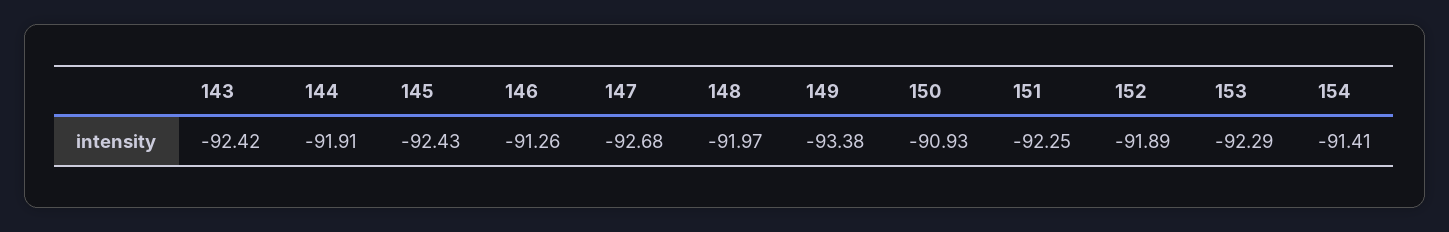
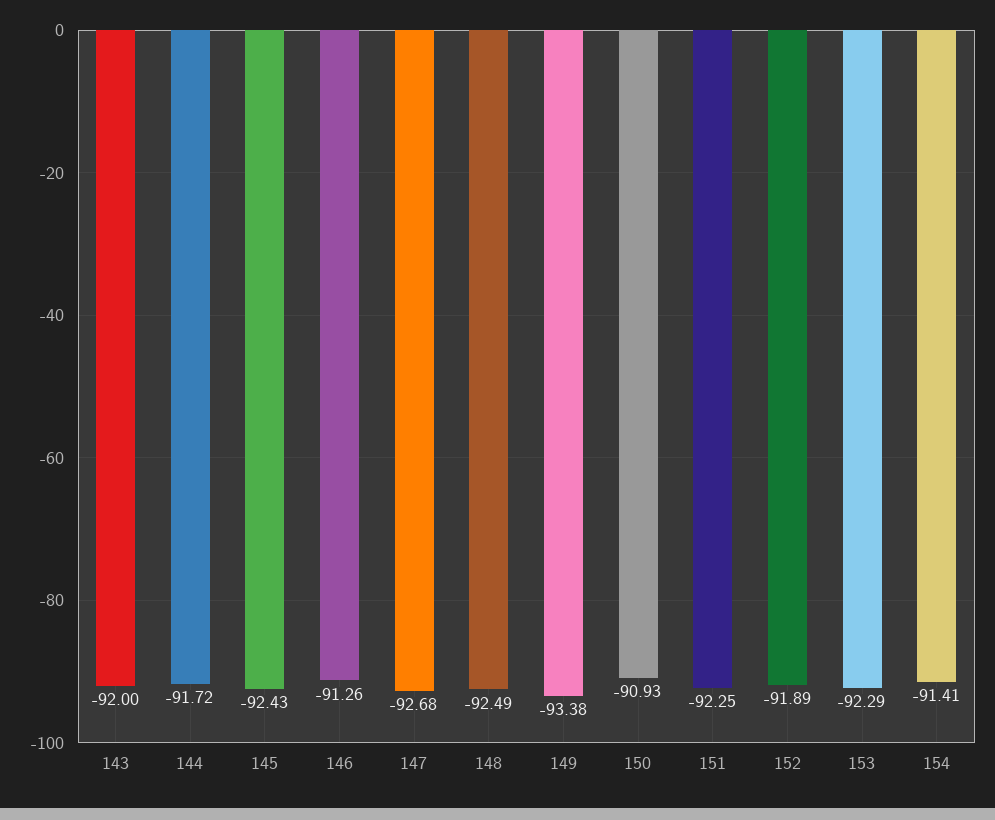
143: -92.42 -> -92
144: -91.91 -> -91.72
148: -91.97 -> -92.49

